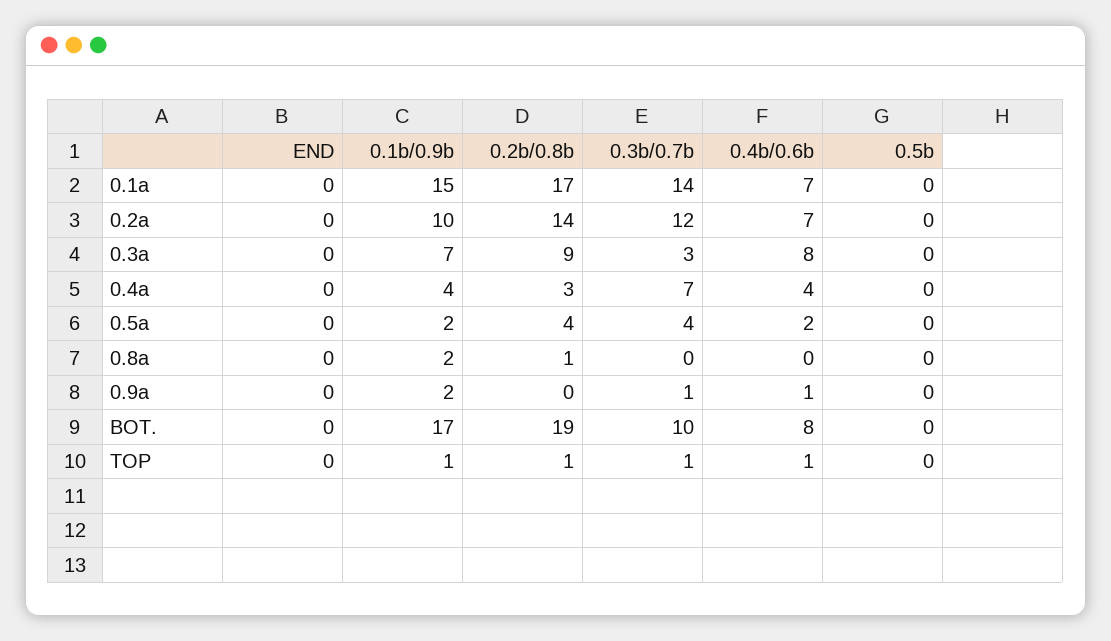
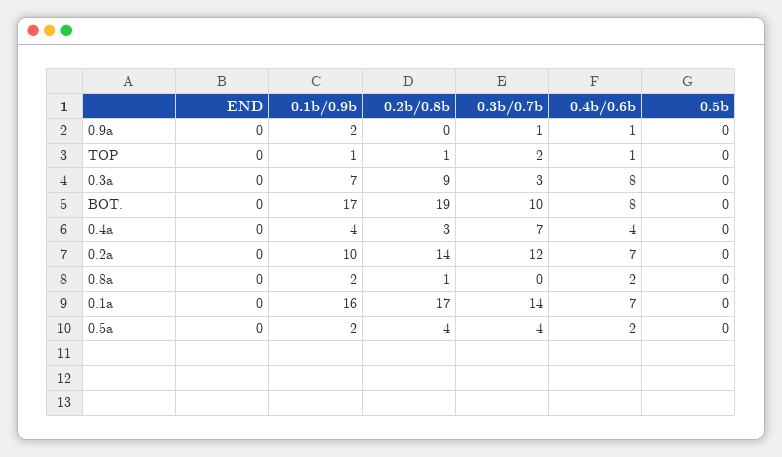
0.1b/0.9b, 0.1a: 15 -> 16
0.4b/0.6b, 0.8a: 0 -> 2
0.3b/0.7b, TOP: 1 -> 2

